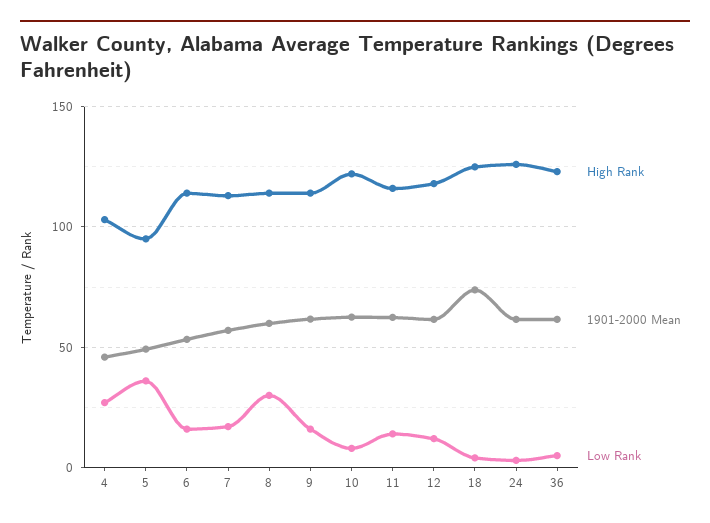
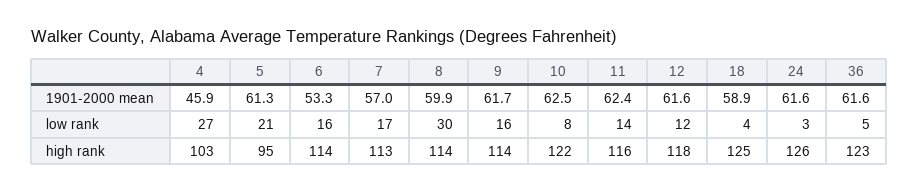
1901-2000 Mean, 5: 50 -> 61.3
Low Rank, 5: 35 -> 21
1901-2000 Mean, 18: 75 -> 58.9

